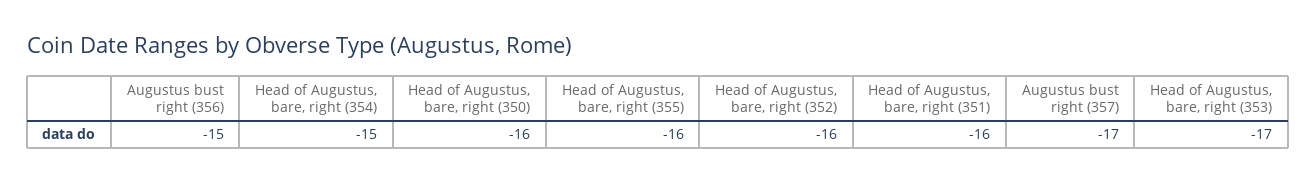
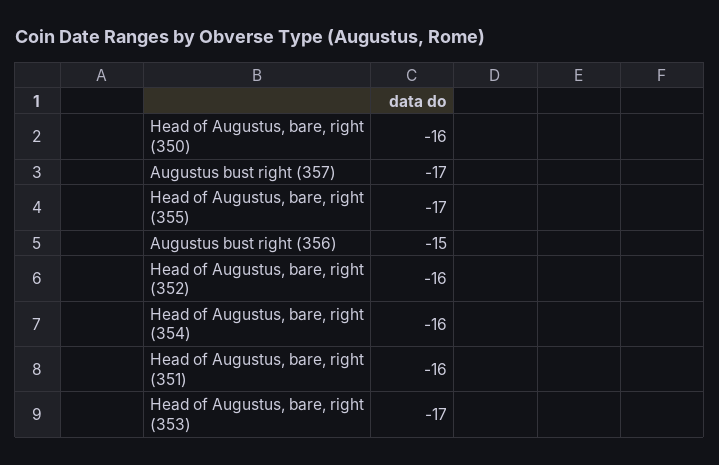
Head of Augustus, bare, right (354): -15 -> -16
Head of Augustus, bare, right (355): -16 -> -17

